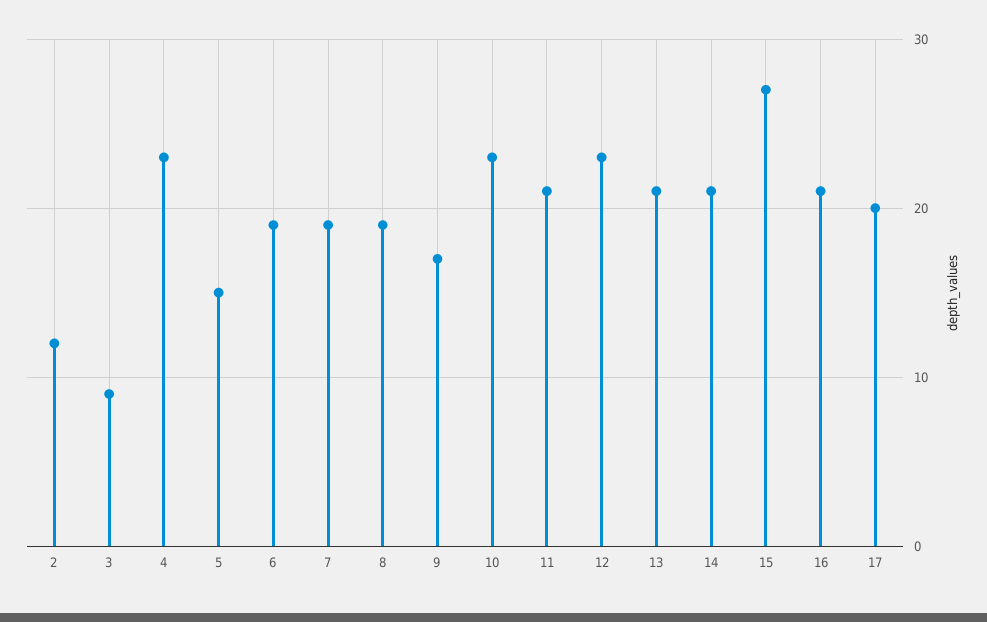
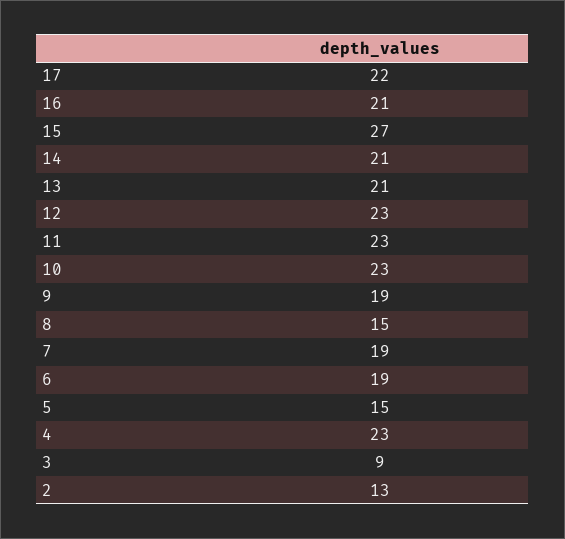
2: 12 -> 13
8: 19 -> 15
9: 17 -> 19
11: 21 -> 23
17: 20 -> 22

